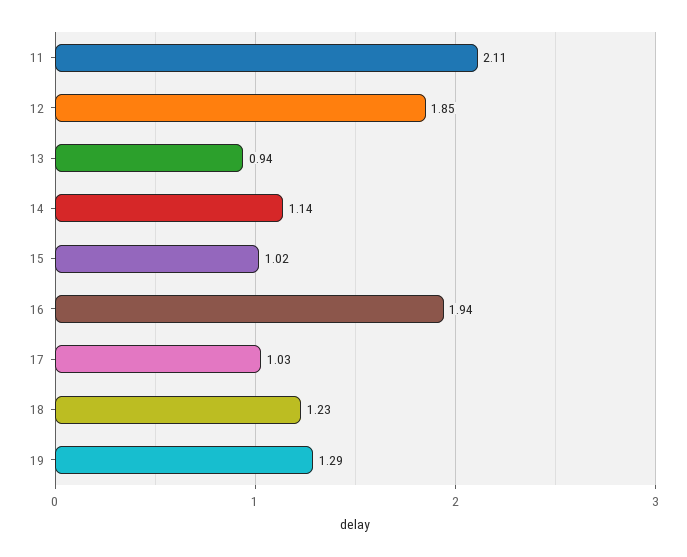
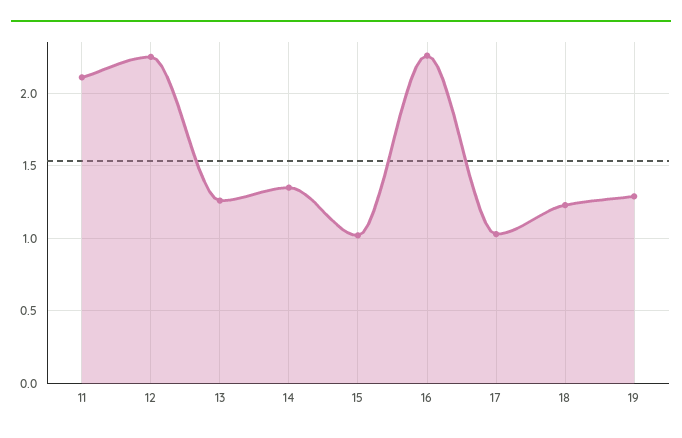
12: 1.85 -> 2.25
13: 0.94 -> 1.25
14: 1.14 -> 1.35
16: 1.94 -> 2.25

